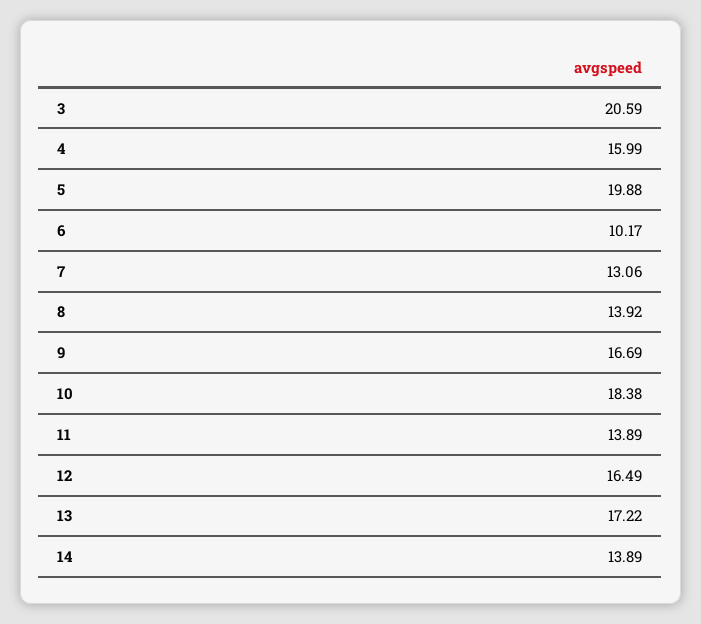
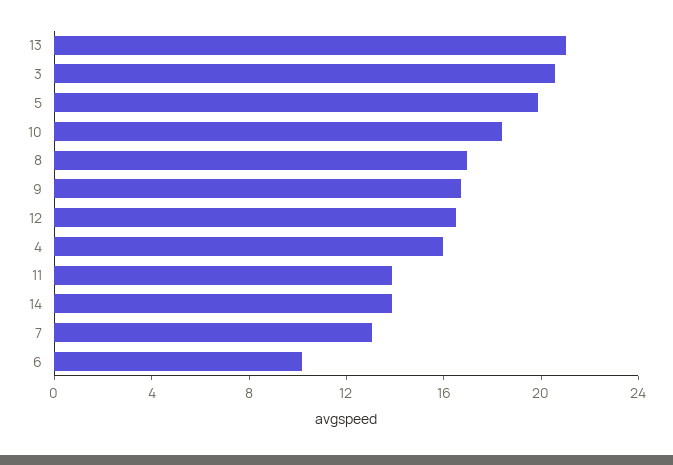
8: 13.92 -> 17
13: 17.22 -> 21

